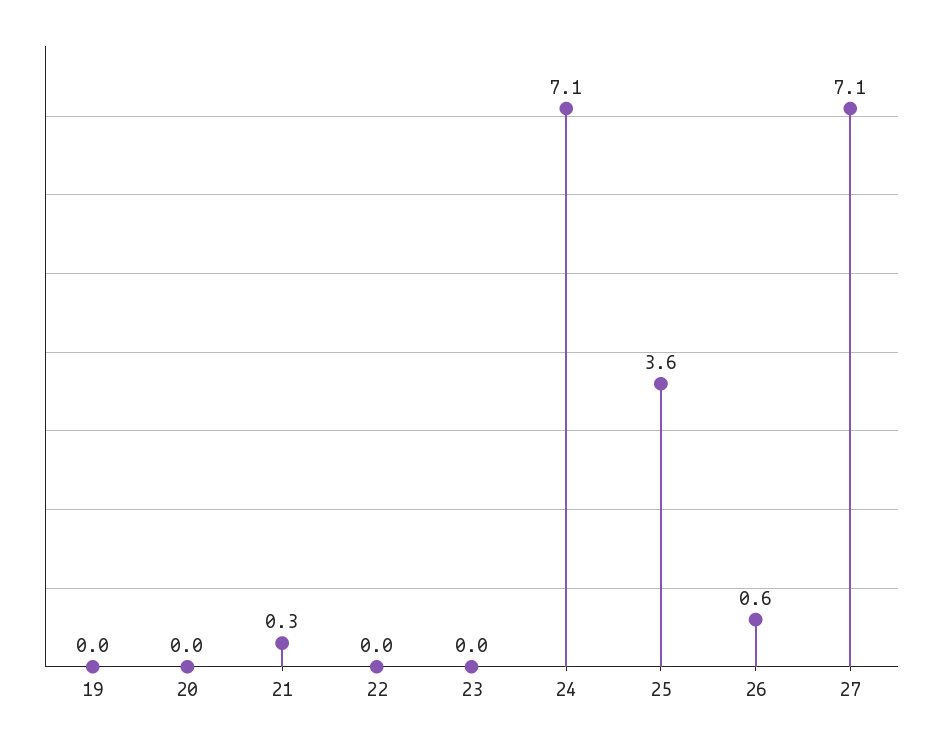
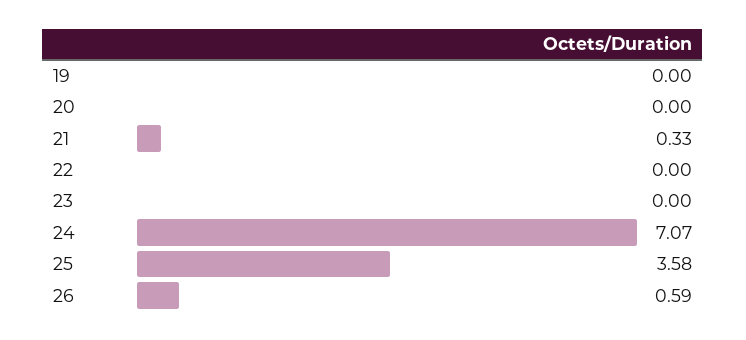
27: 7.1 -> none

